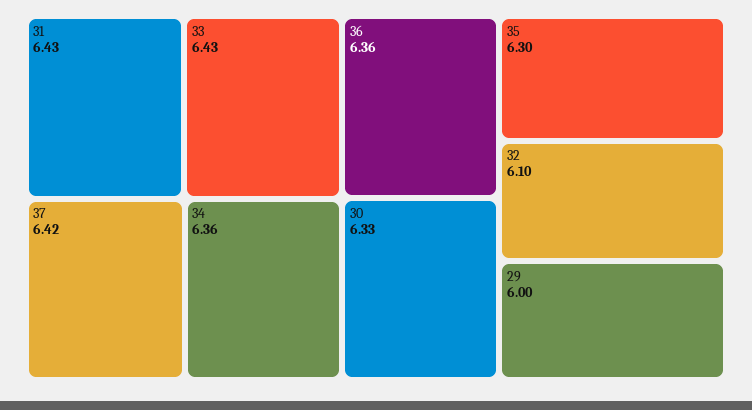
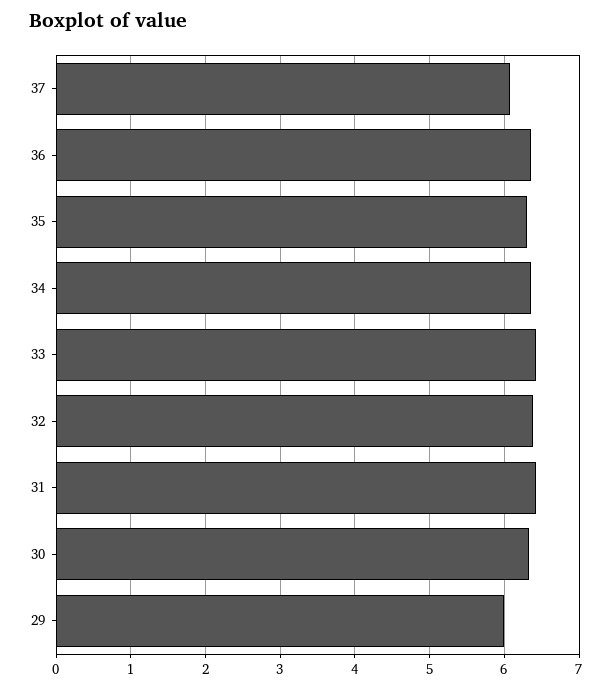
37: 6.42 -> 6.1
32: 6.1 -> 6.4

